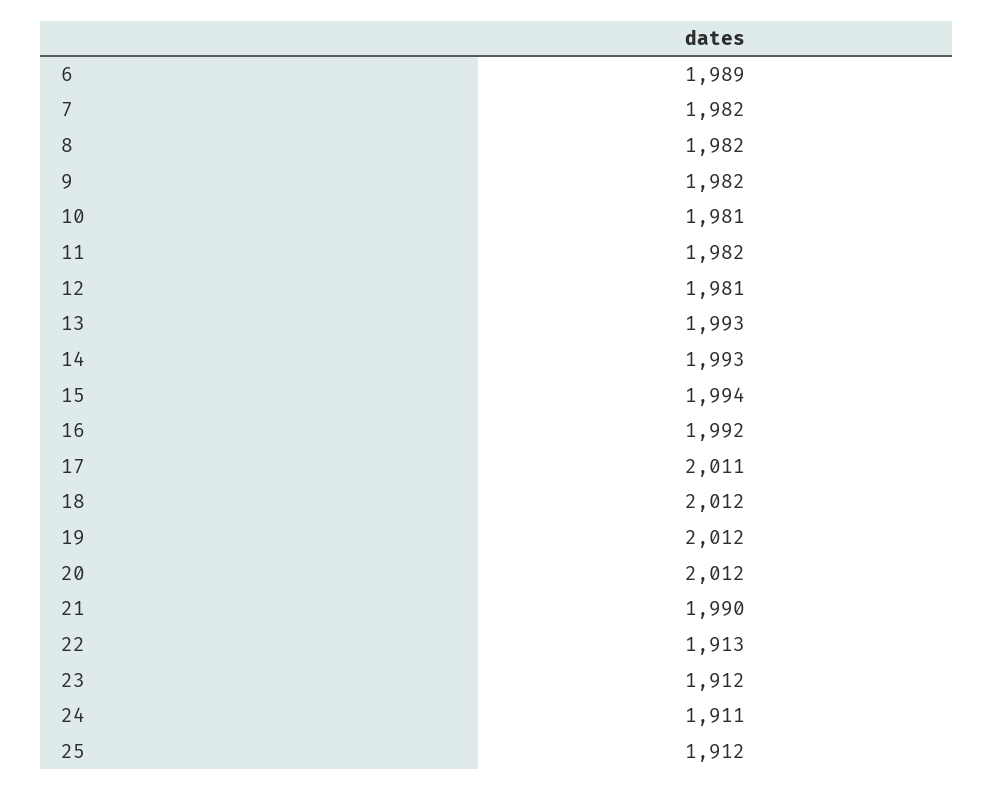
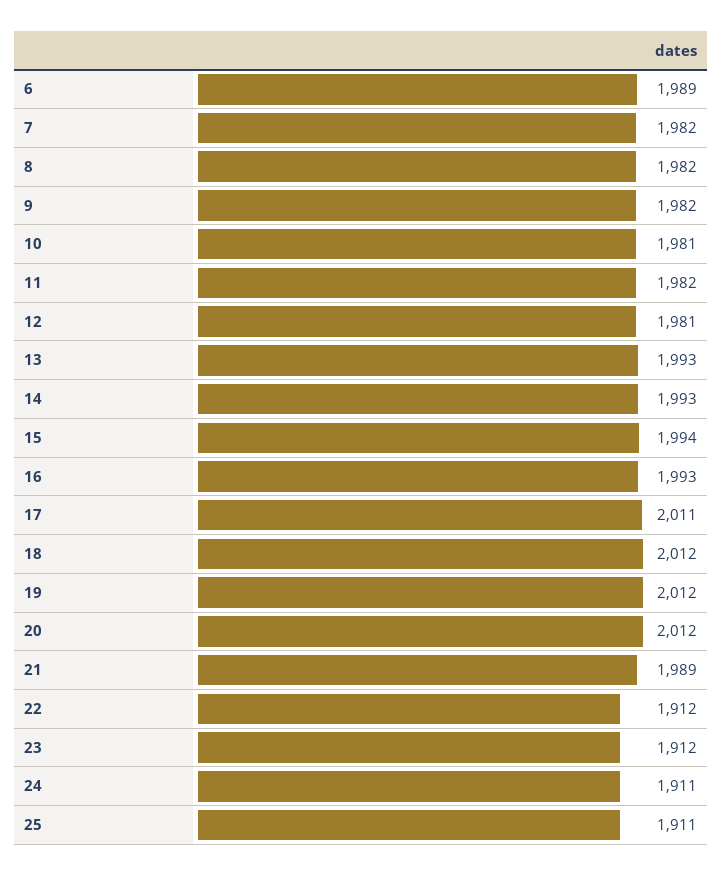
16: 1992 -> 1993
21: 1990 -> 1989
22: 1913 -> 1912
25: 1912 -> 1911

